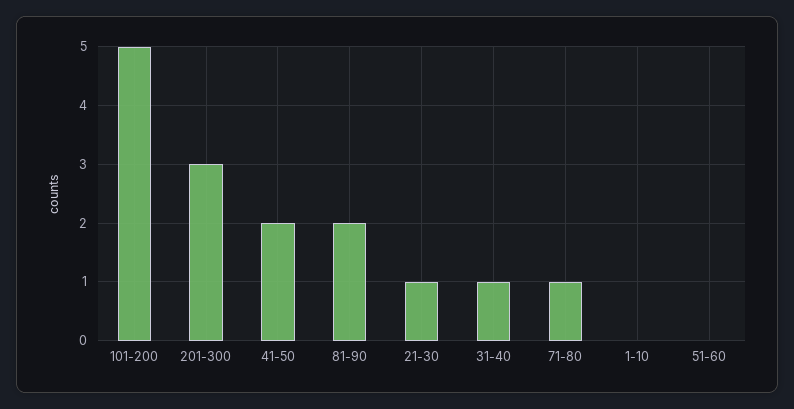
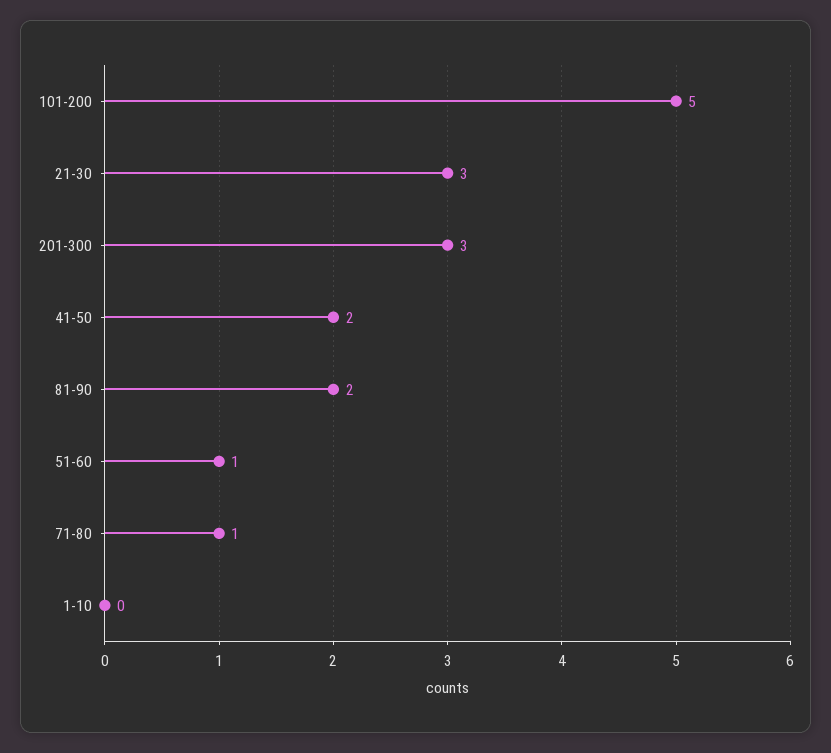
21-30: 1 -> 3
31-40: 1 -> none
51-60: 0 -> 1

